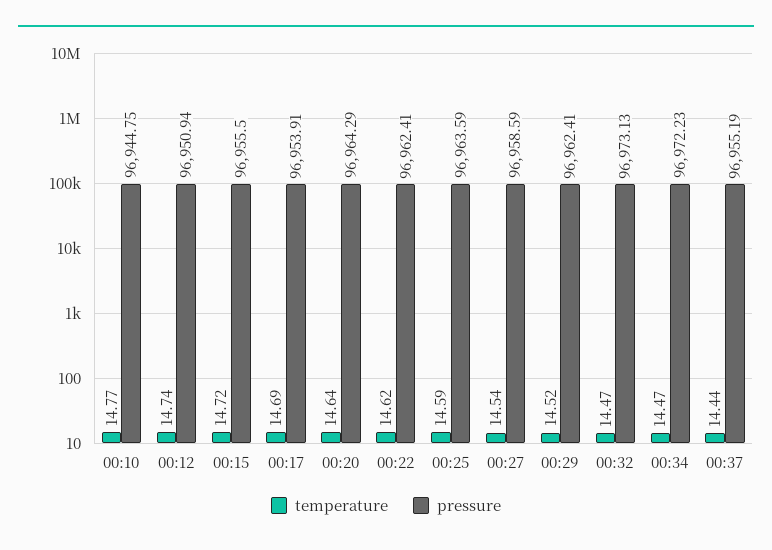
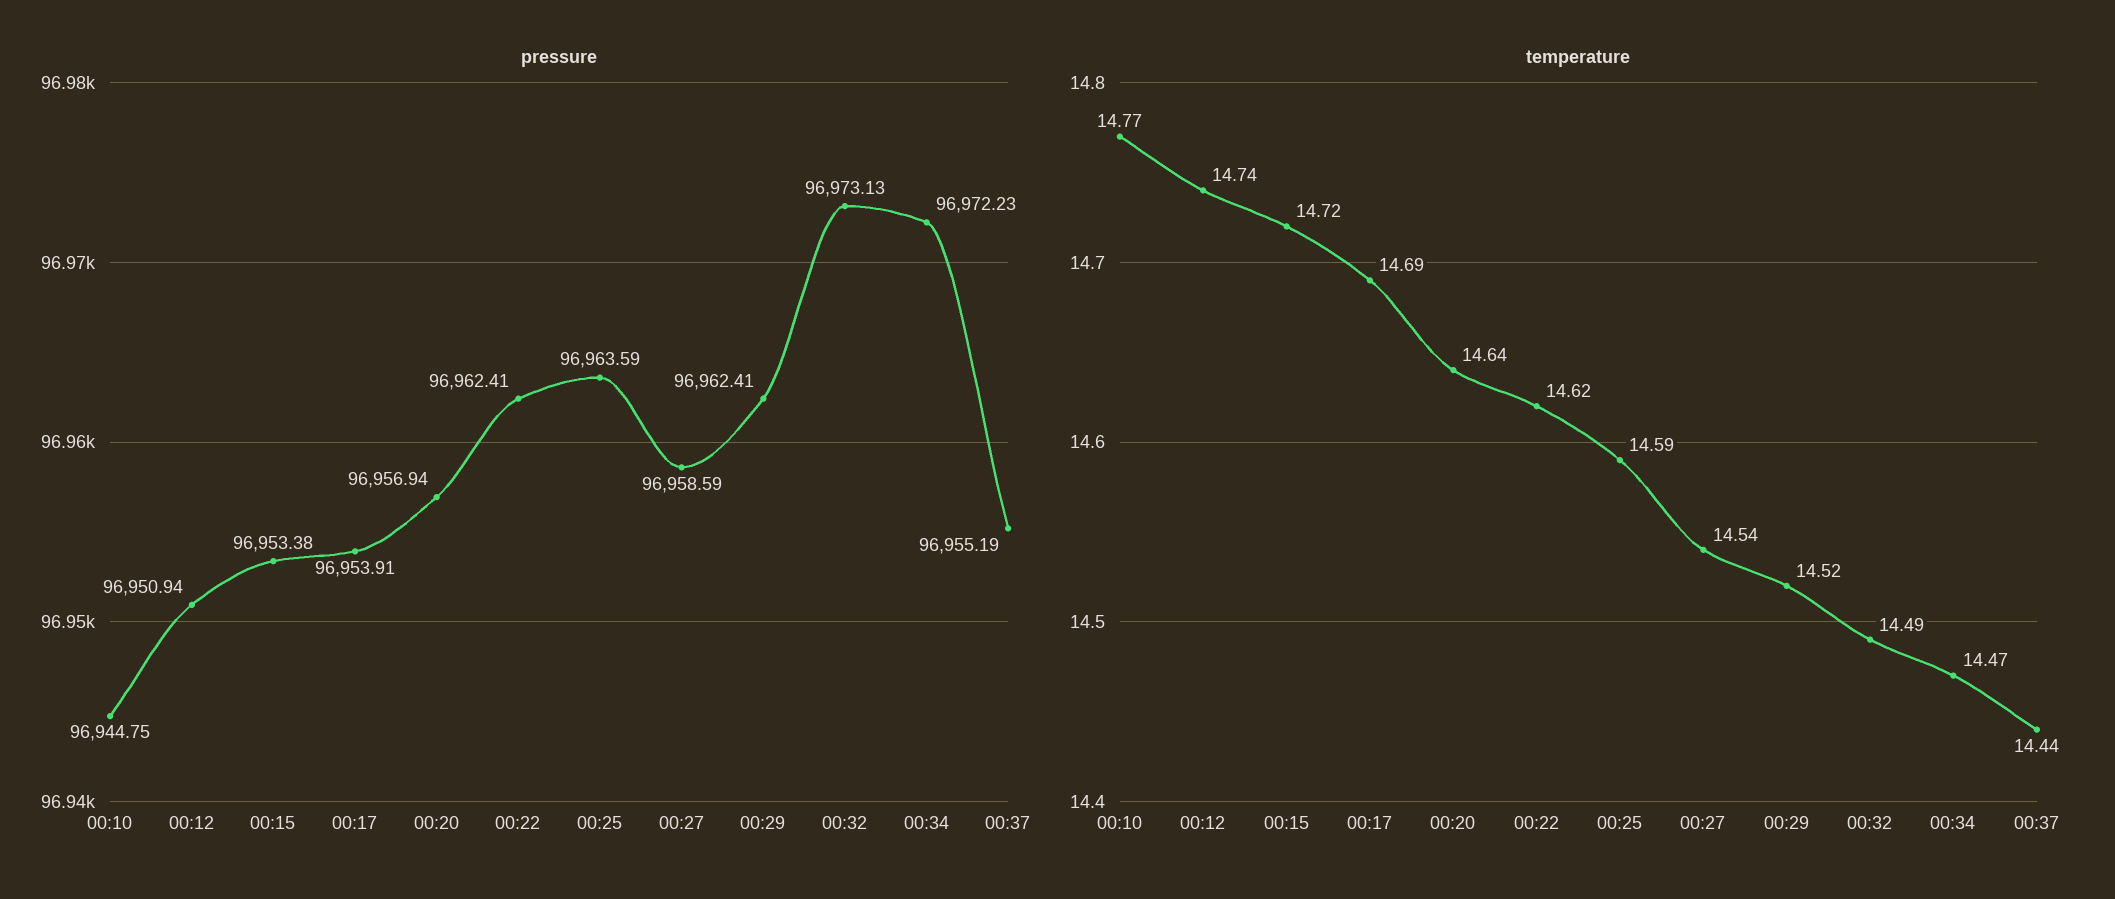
pressure, 00:15: 96955.5 -> 96953.38
pressure, 00:20: 96964.29 -> 96956.94
temperature, 00:32: 14.47 -> 14.49

